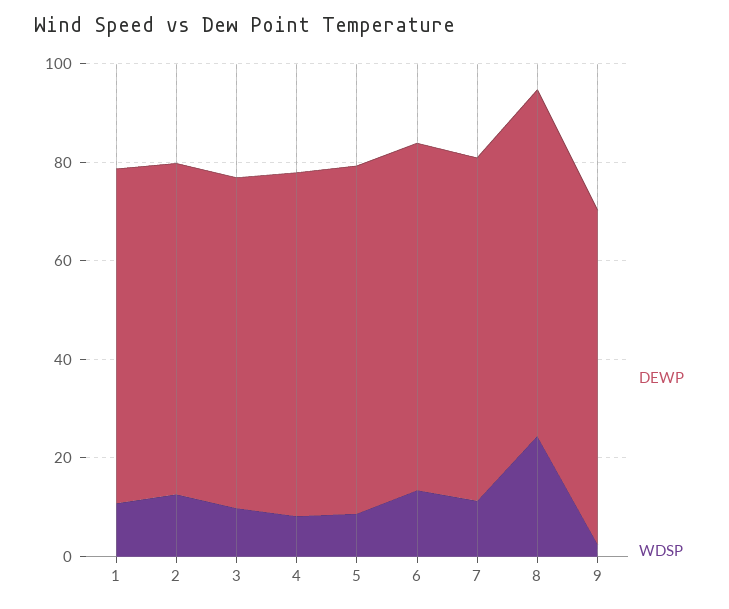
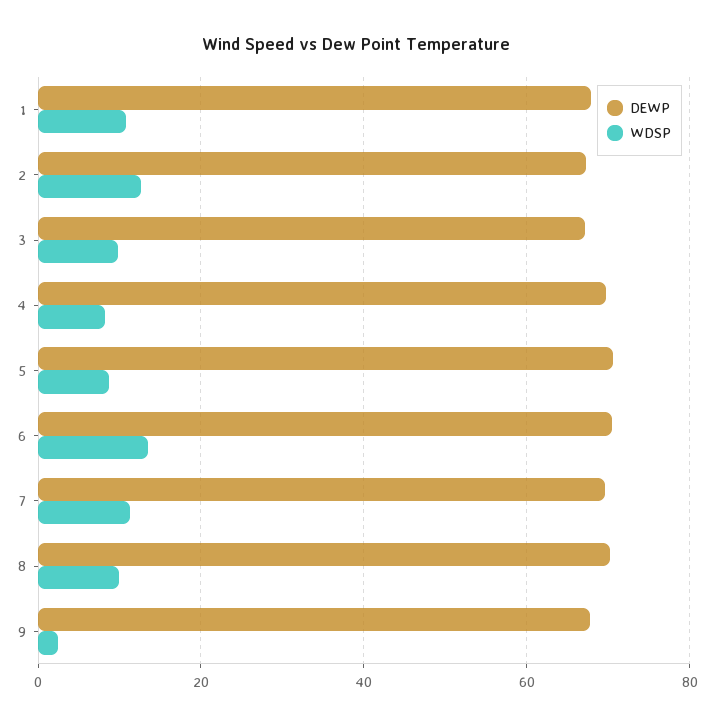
WDSP, 8: 25 -> 10

